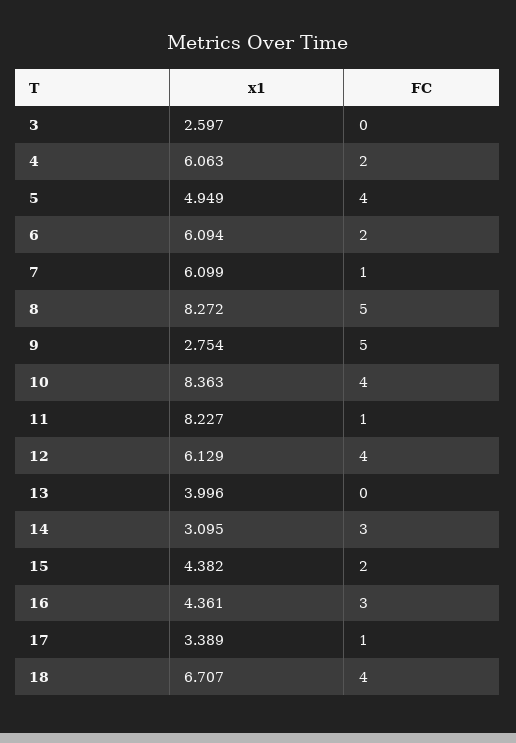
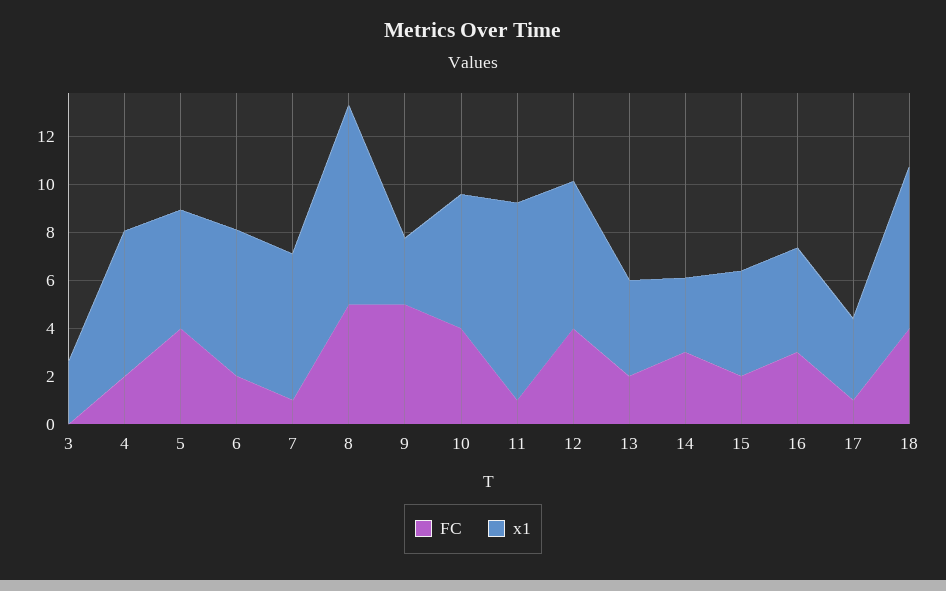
x1, 10: 8.363 -> 5.5
FC, 13: 0 -> 2

